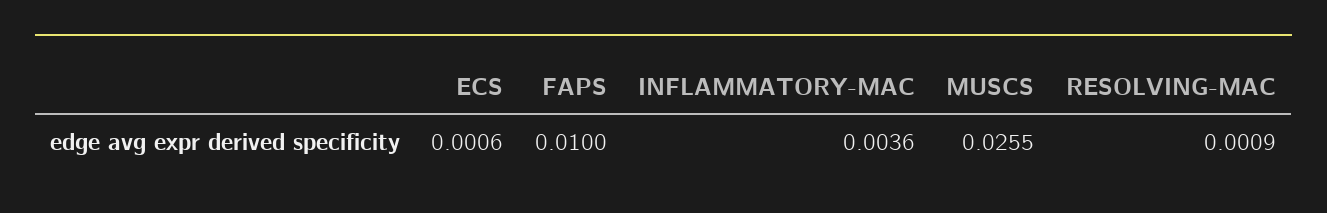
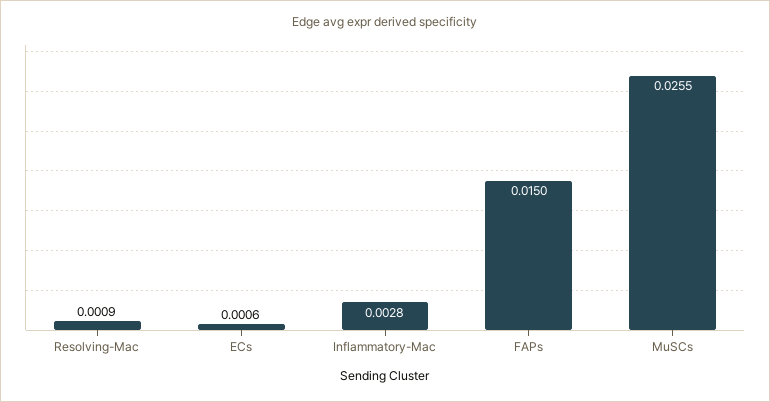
FAPS: 0.01 -> 0.015
INFLAMMATORY-MAC: 0.0036 -> 0.0028

